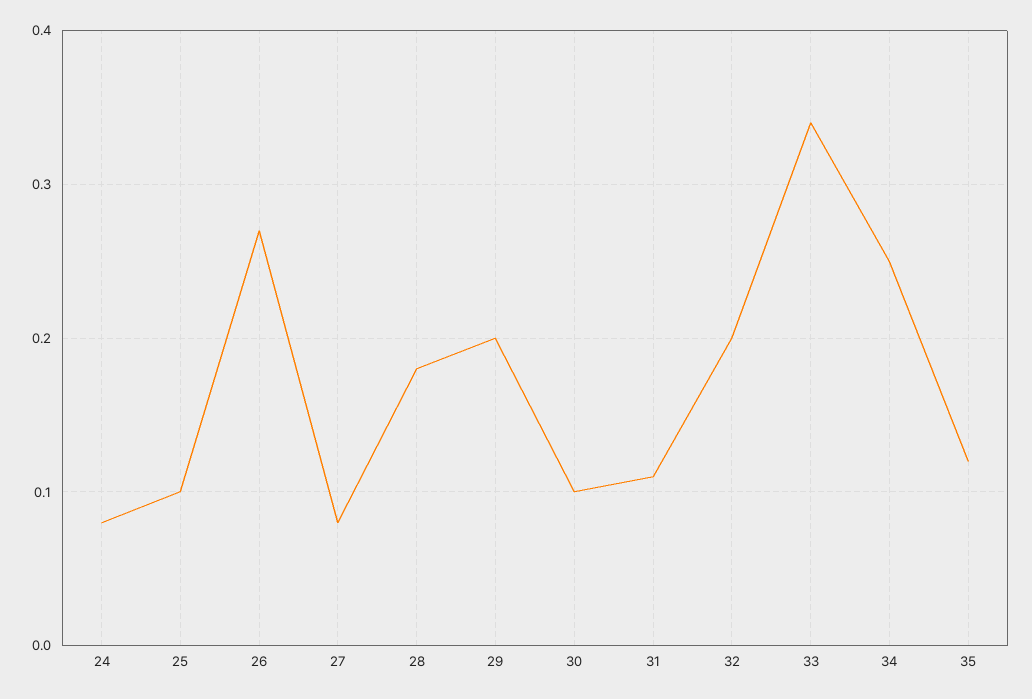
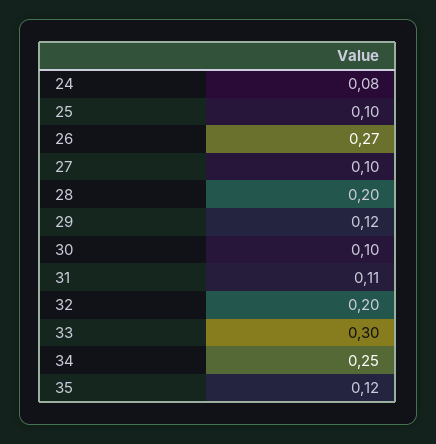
27: 0.08 -> 0.1
28: 0.18 -> 0.2
29: 0.2 -> 0.12
33: 0.34 -> 0.3

